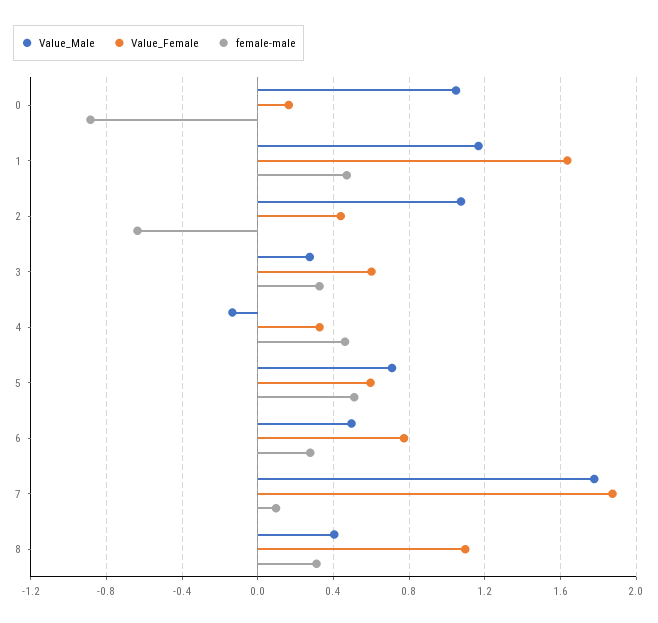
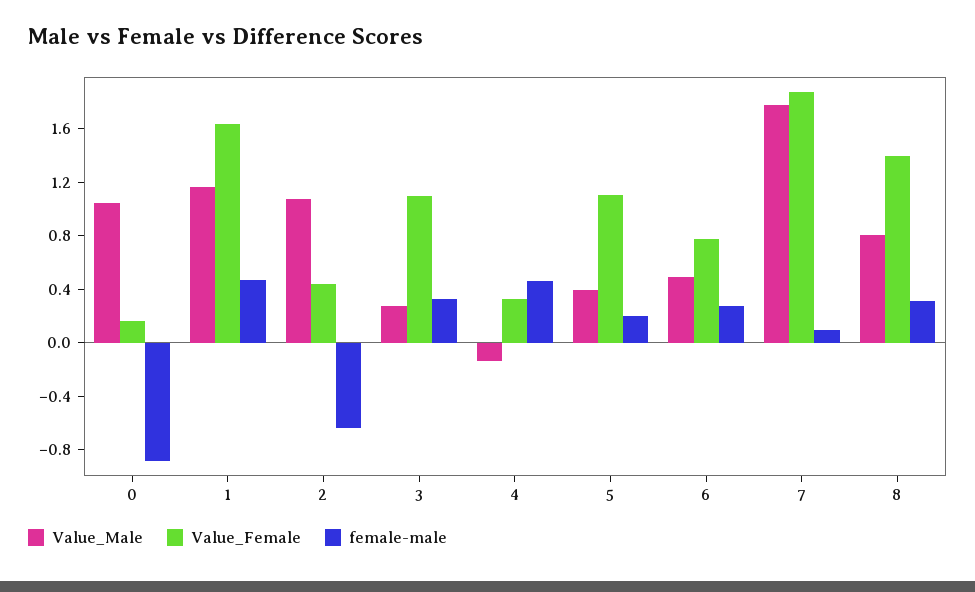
Value_Female, 3: 0.6 -> 1.1
Value_Male, 5: 0.7 -> 0.4
Value_Female, 5: 0.6 -> 1.1
female-male, 5: 0.5 -> 0.2
Value_Male, 8: 0.4 -> 0.8
Value_Female, 8: 1.1 -> 1.4

